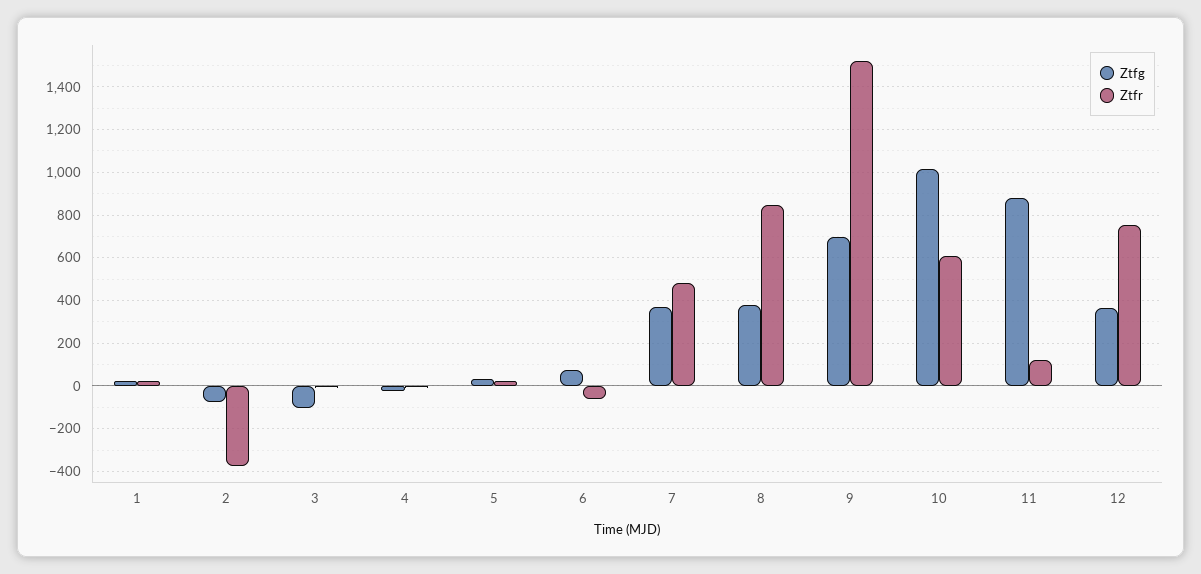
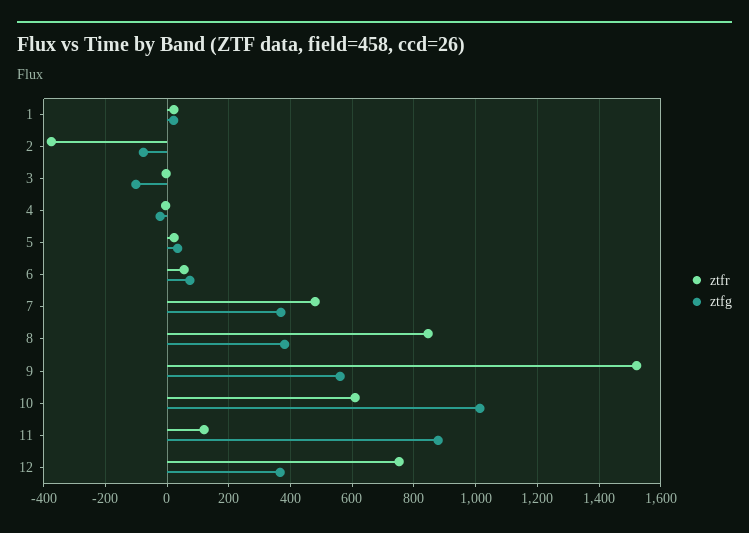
Ztfr, 6: -50 -> 60
Ztfg, 9: 700 -> 560

